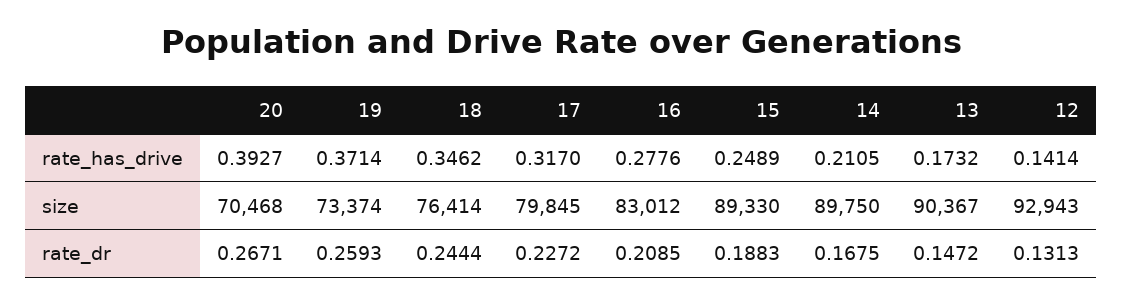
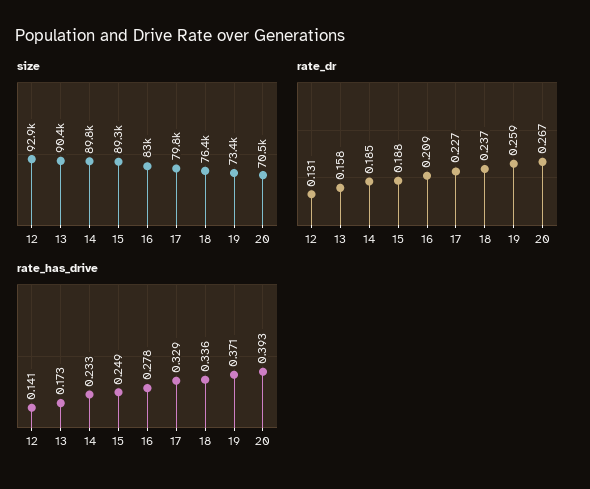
rate_has_drive, 18: 0.3462 -> 0.336
rate_has_drive, 17: 0.317 -> 0.329
rate_has_drive, 14: 0.2105 -> 0.233
rate_dr, 18: 0.2444 -> 0.237
rate_dr, 14: 0.1675 -> 0.185
rate_dr, 13: 0.1472 -> 0.158

